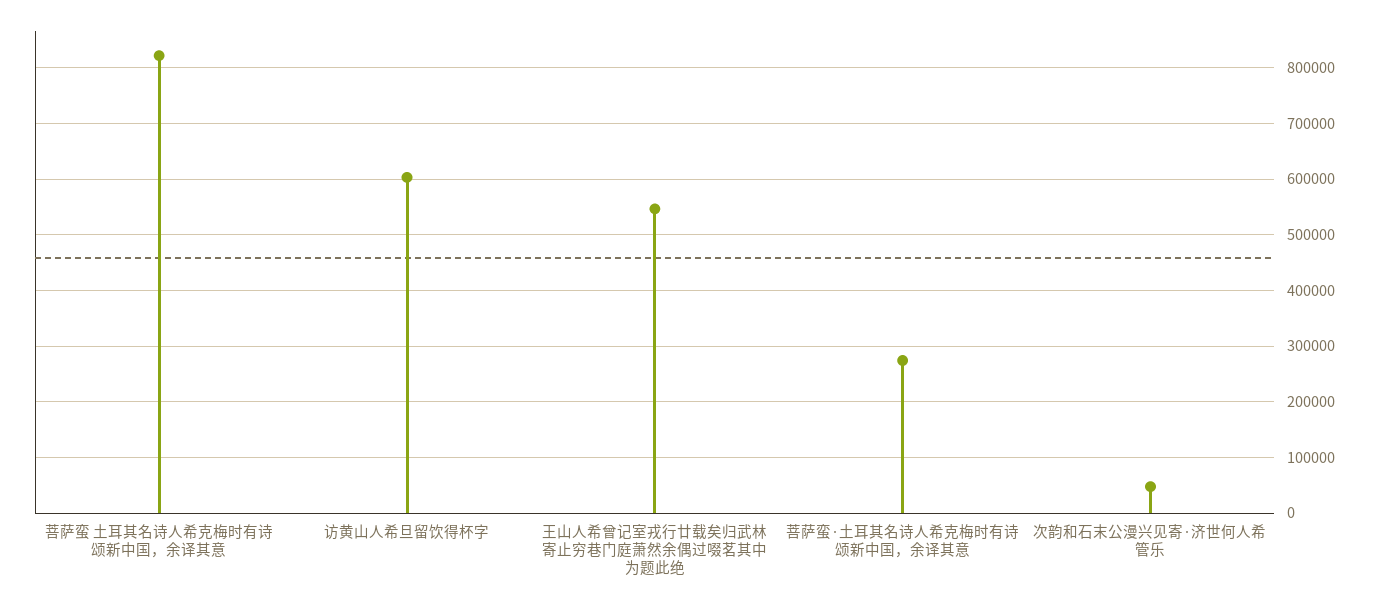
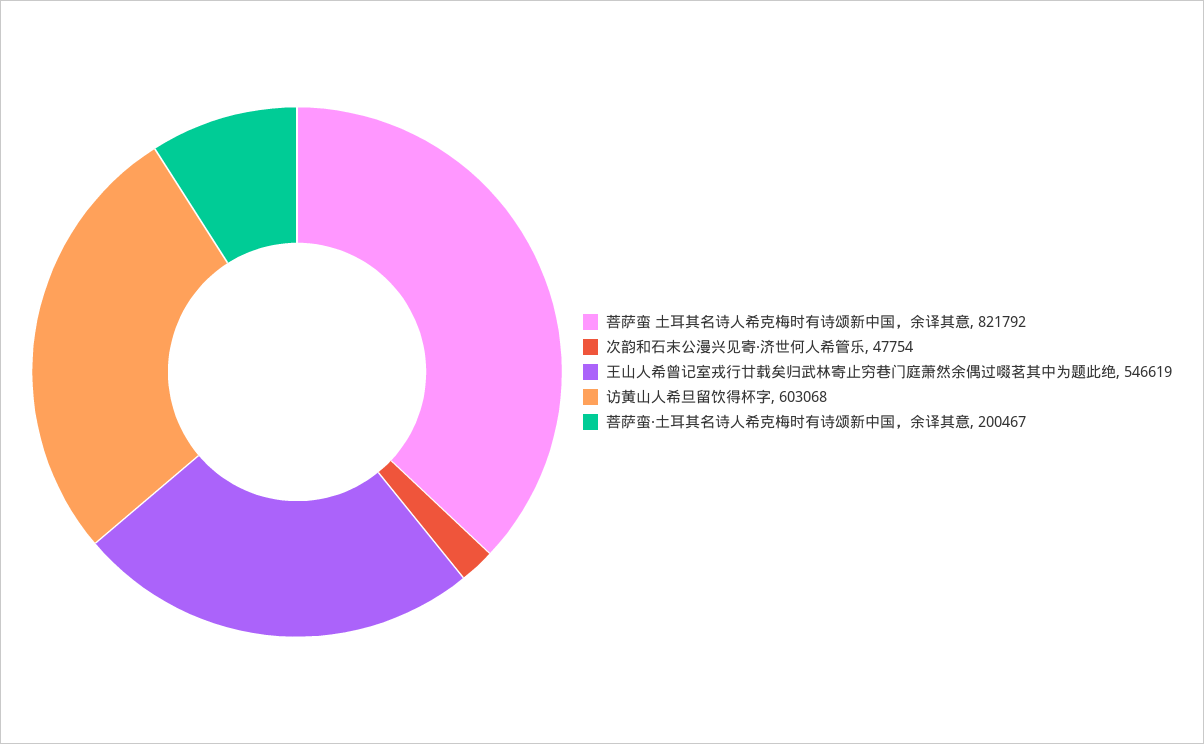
菩萨蛮·土耳其名诗人希克梅时有诗颂新中国，余译其意: 280000 -> 200467

